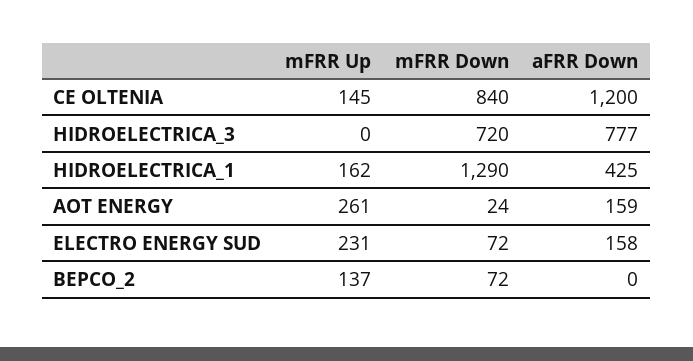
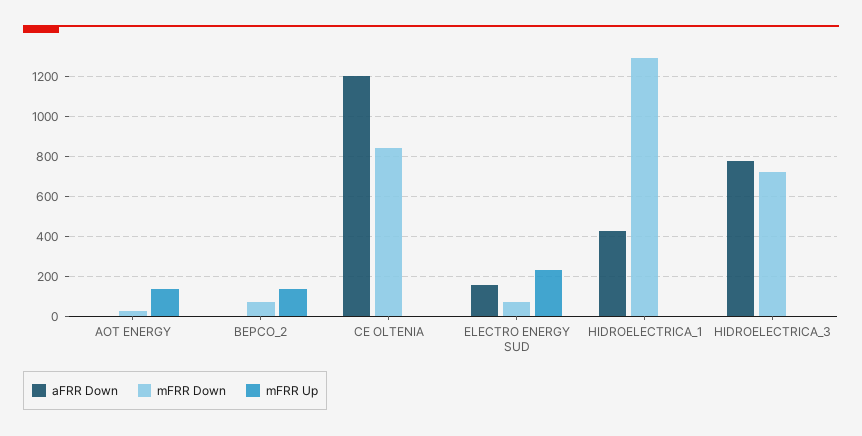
mFRR Up, CE OLTENIA: 145 -> 0
mFRR Up, HIDROELECTRICA_1: 162 -> 0
mFRR Up, AOT ENERGY: 261 -> 150
aFRR Down, AOT ENERGY: 159 -> 0

